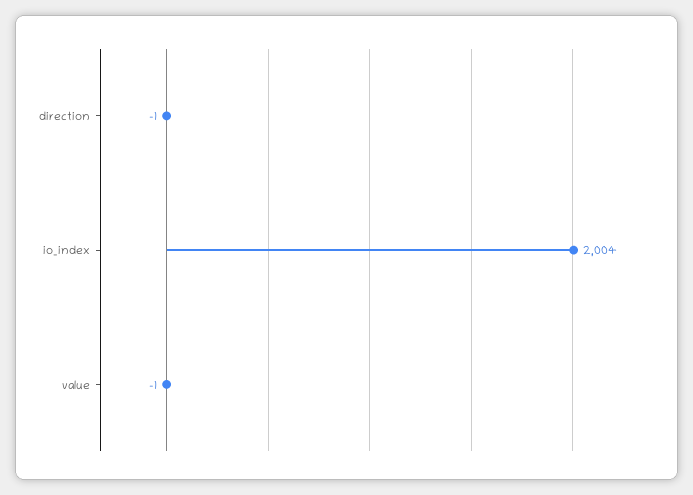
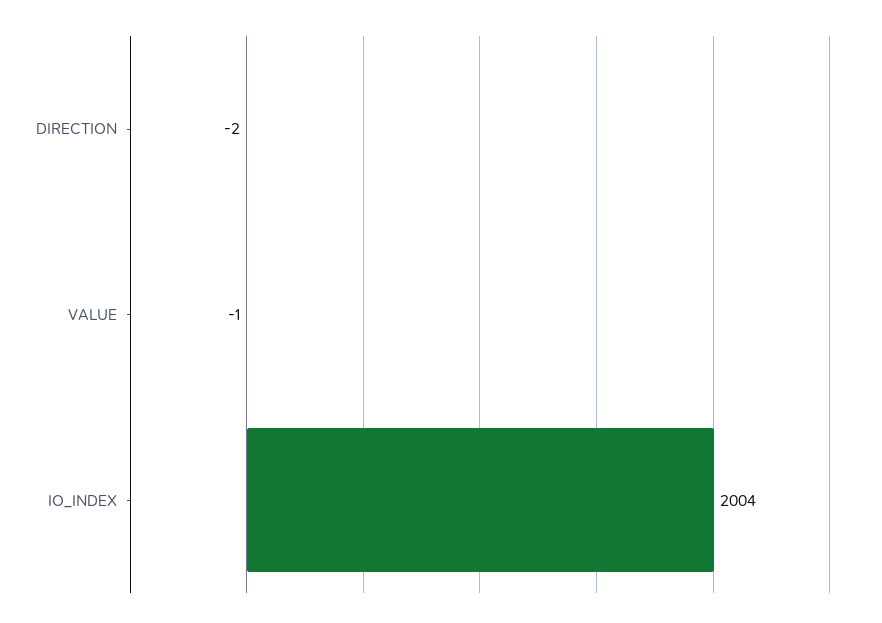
direction: -1 -> -2

